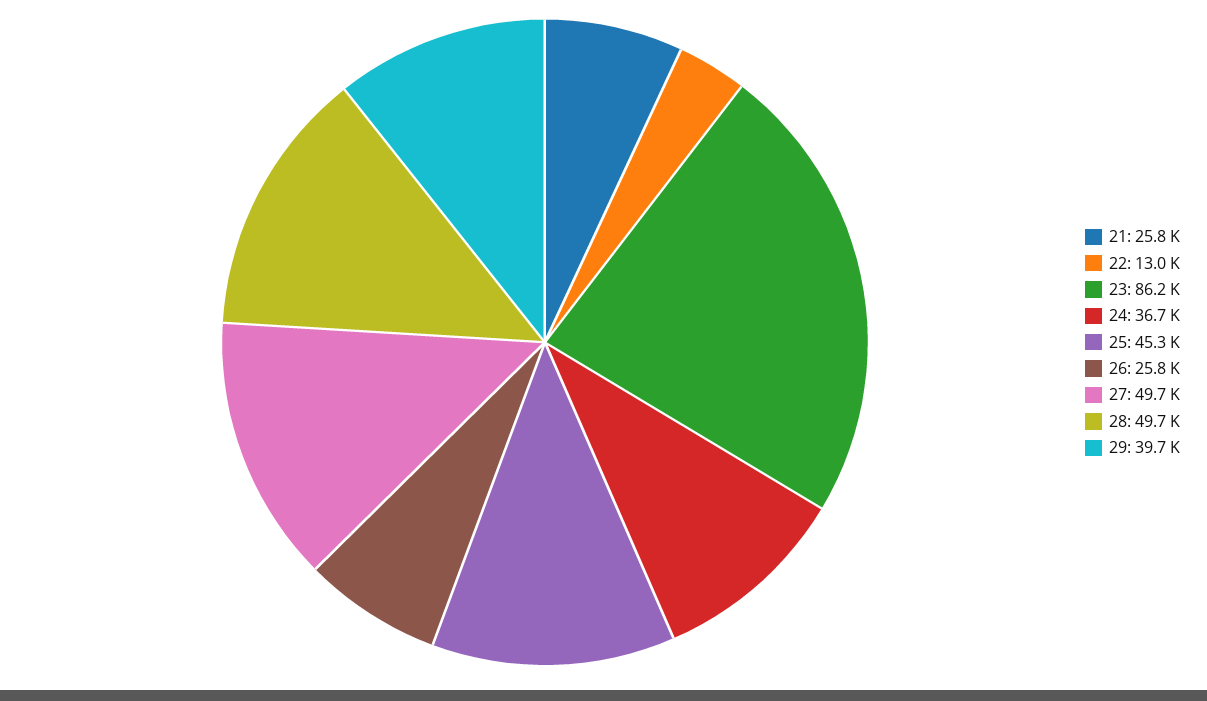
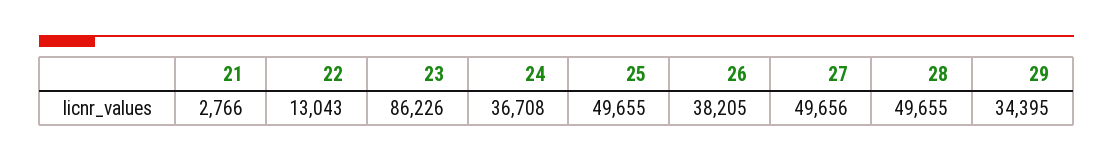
21: 25800 -> 2766
25: 45300 -> 49655
26: 25800 -> 38205
29: 39700 -> 34395

